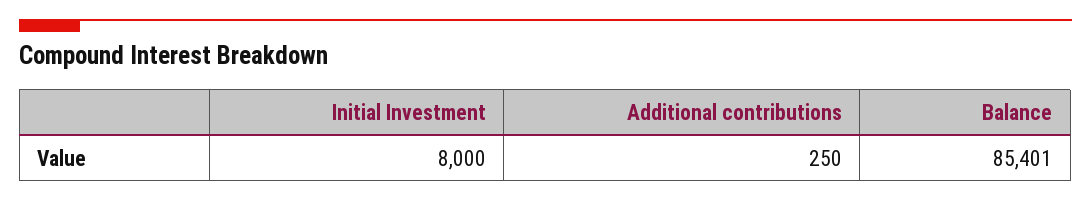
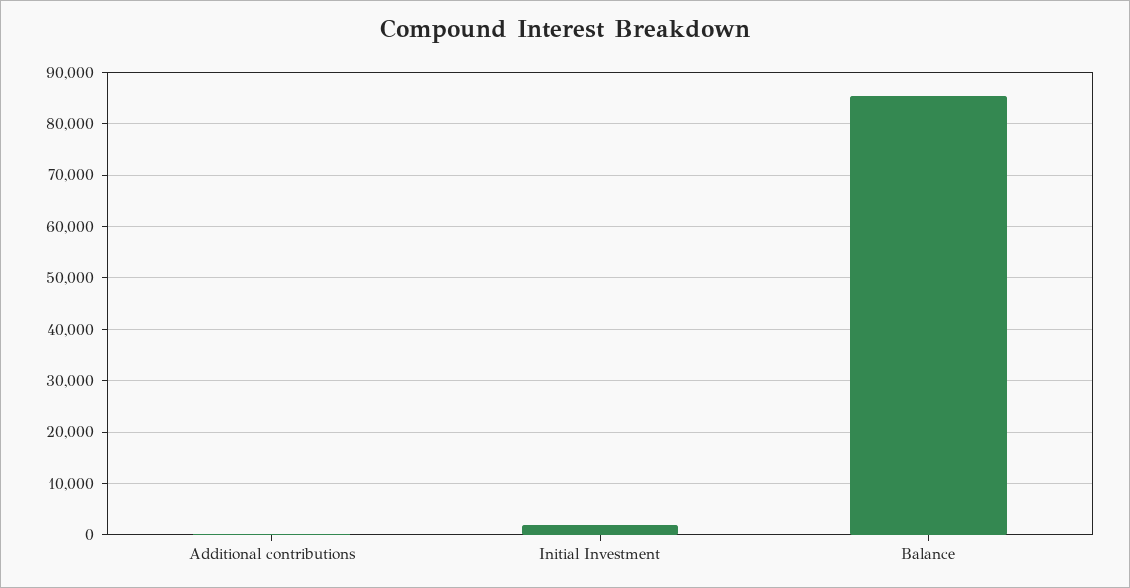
Initial Investment: 8000 -> 2000

